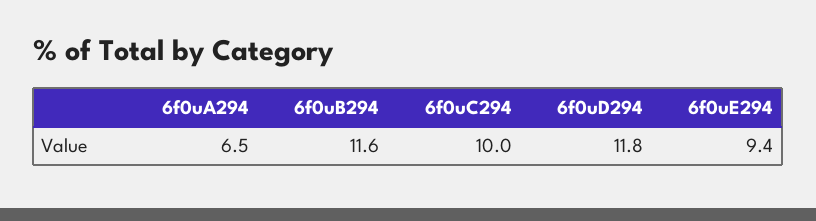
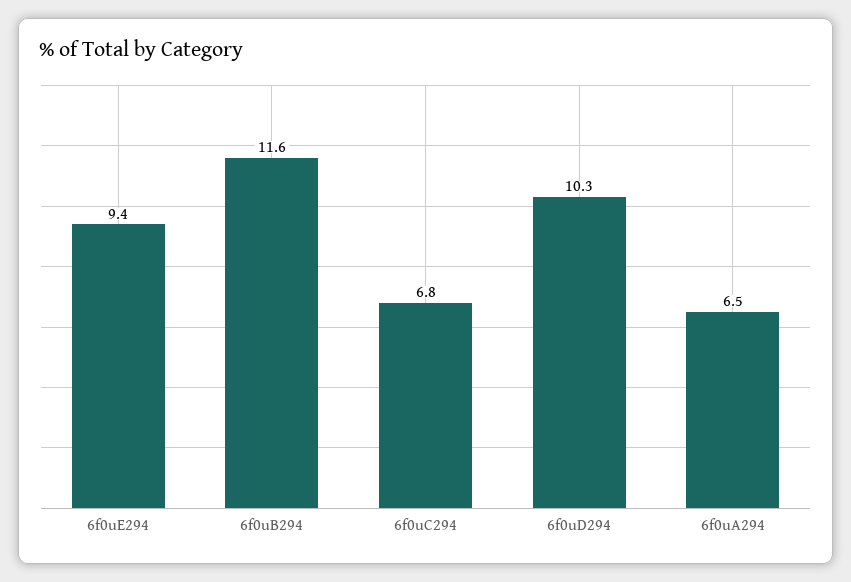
6f0uC294: 10 -> 6.8
6f0uD294: 11.8 -> 10.3

